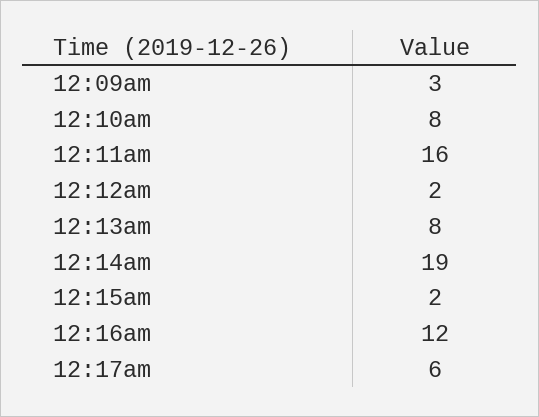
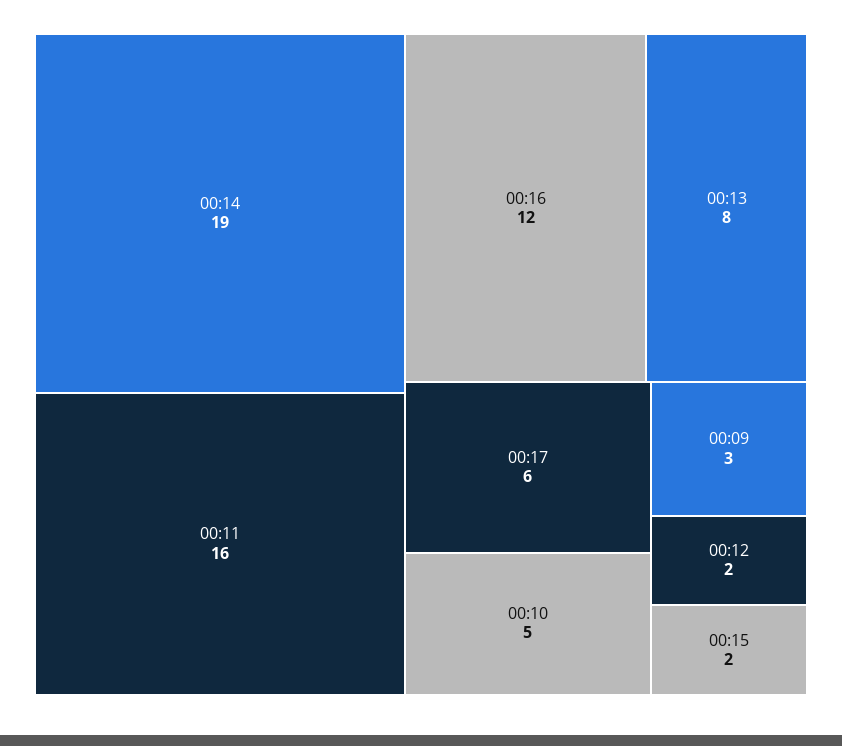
12:10am: 8 -> 5

